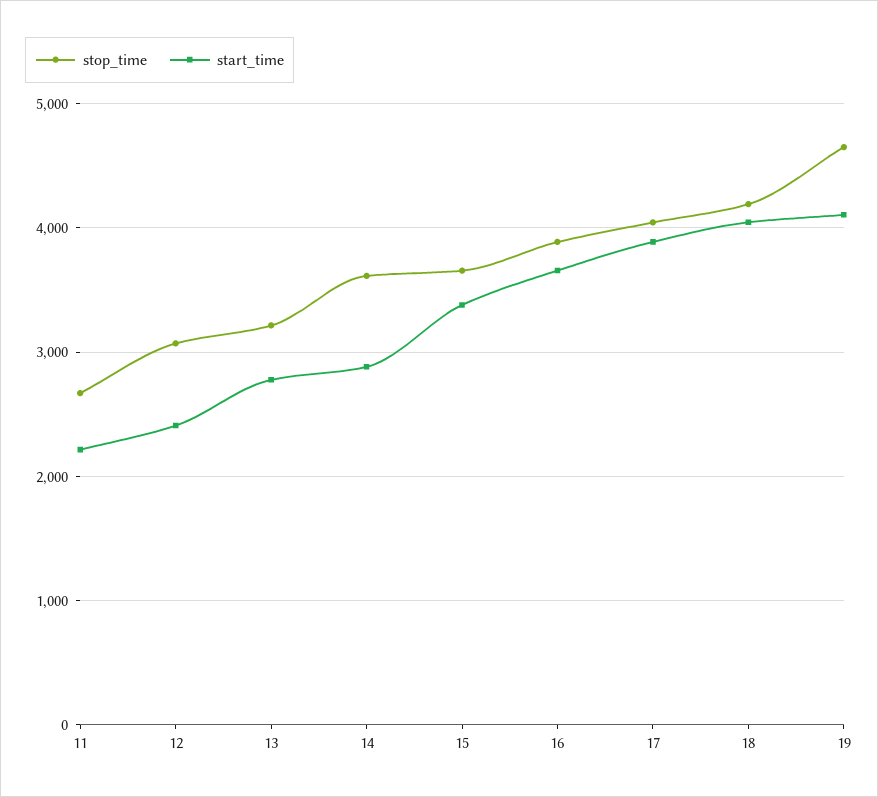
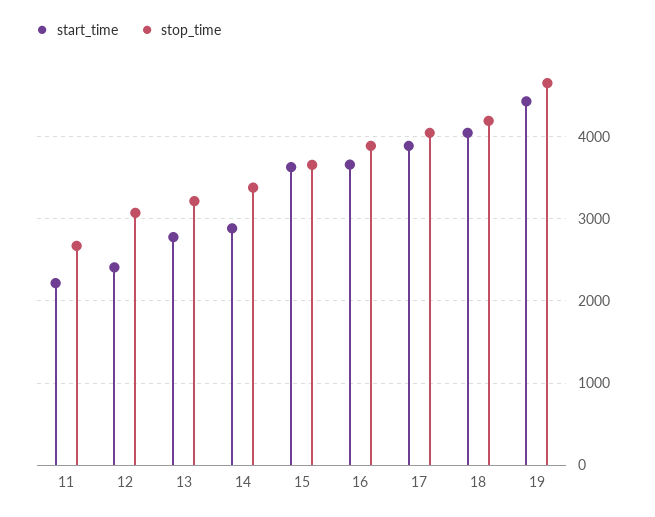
stop_time, 14: 3600 -> 3400
start_time, 15: 3400 -> 3600
start_time, 19: 4100 -> 4400

